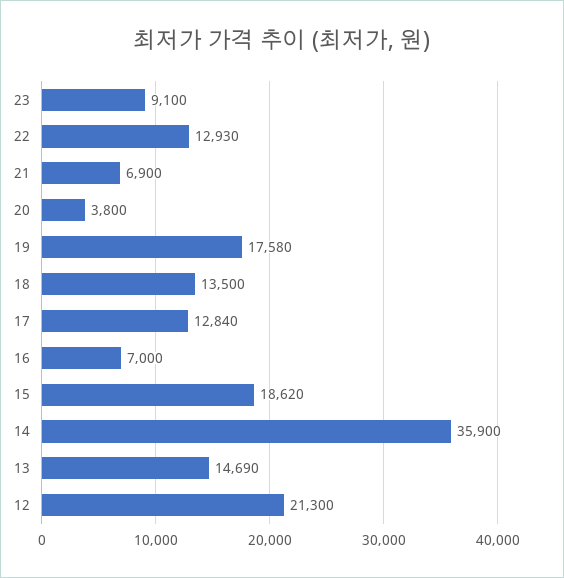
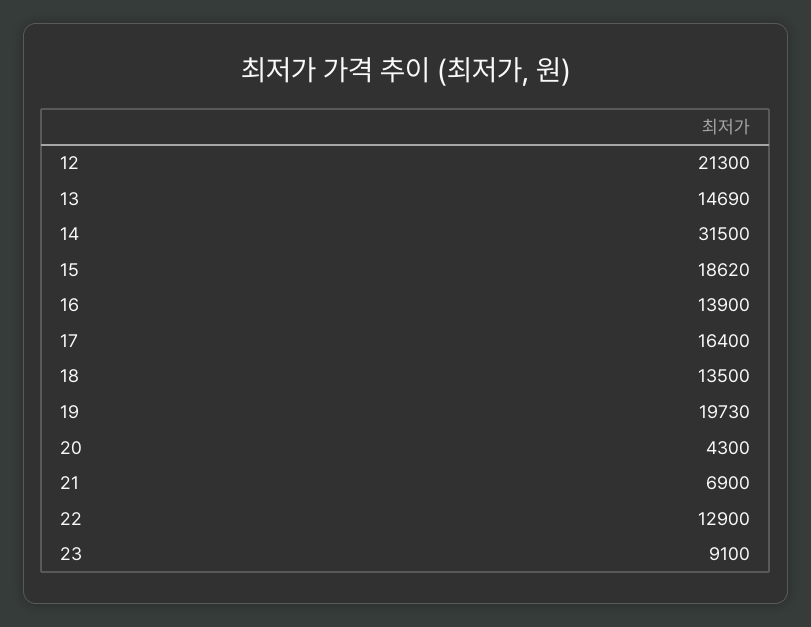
22: 12930 -> 12900
20: 3800 -> 4300
19: 17580 -> 19730
17: 12840 -> 16400
16: 7000 -> 13900
14: 35900 -> 31500

